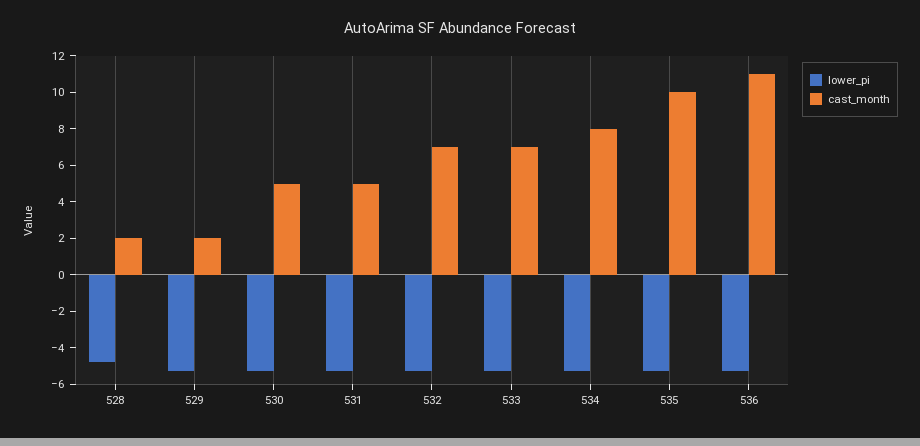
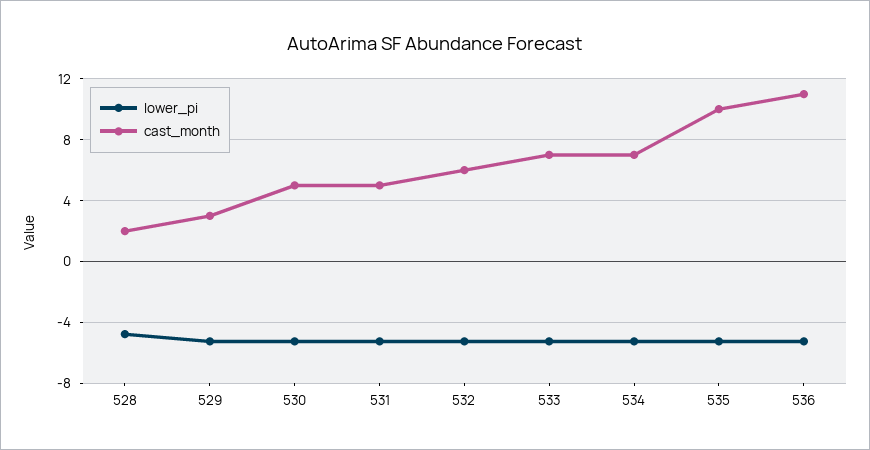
cast_month, 529: 2 -> 3
cast_month, 532: 7 -> 6
cast_month, 534: 8 -> 7

